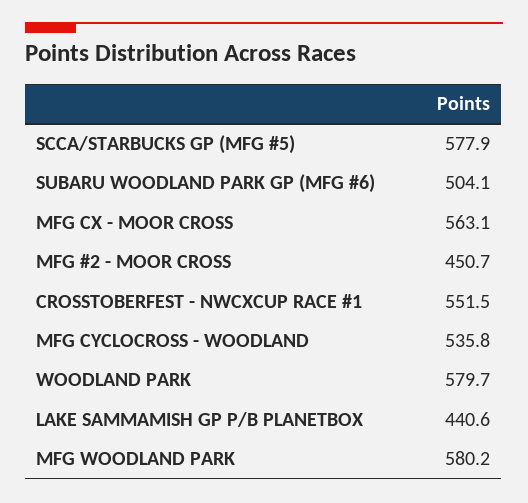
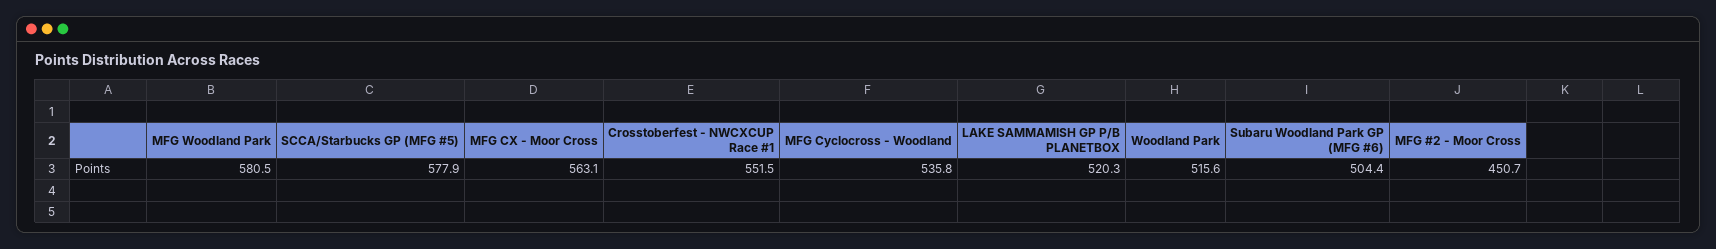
SUBARU WOODLAND PARK GP (MFG #6): 504.1 -> 504.4
WOODLAND PARK: 579.7 -> 515.6
LAKE SAMMAMISH GP P/B PLANETBOX: 440.6 -> 520.3
MFG WOODLAND PARK: 580.2 -> 580.5

